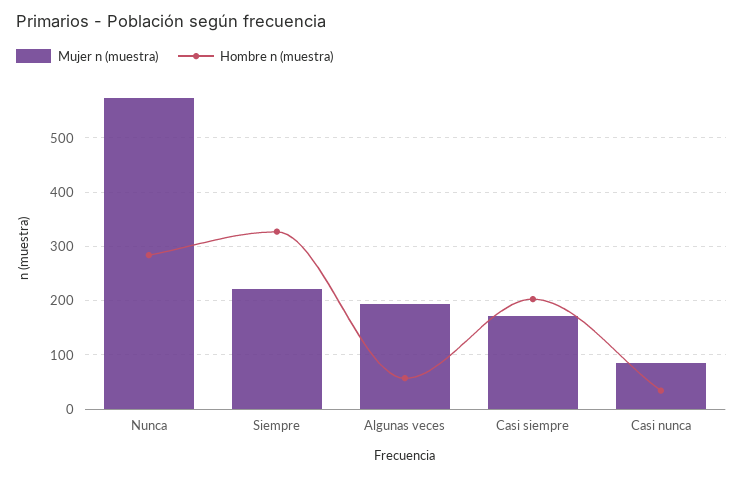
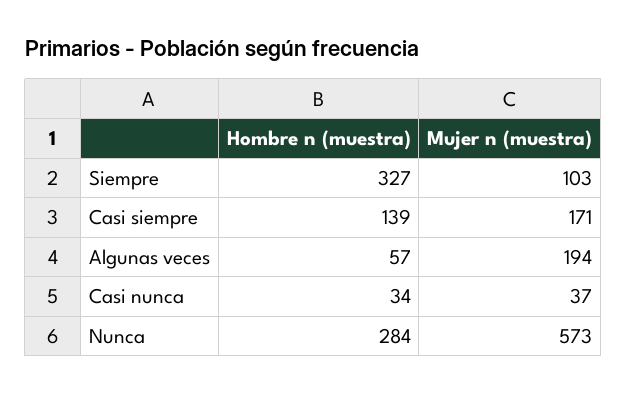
Mujer n (muestra), Siempre: 220 -> 103
Hombre n (muestra), Casi siempre: 200 -> 139
Mujer n (muestra), Casi nunca: 80 -> 37

